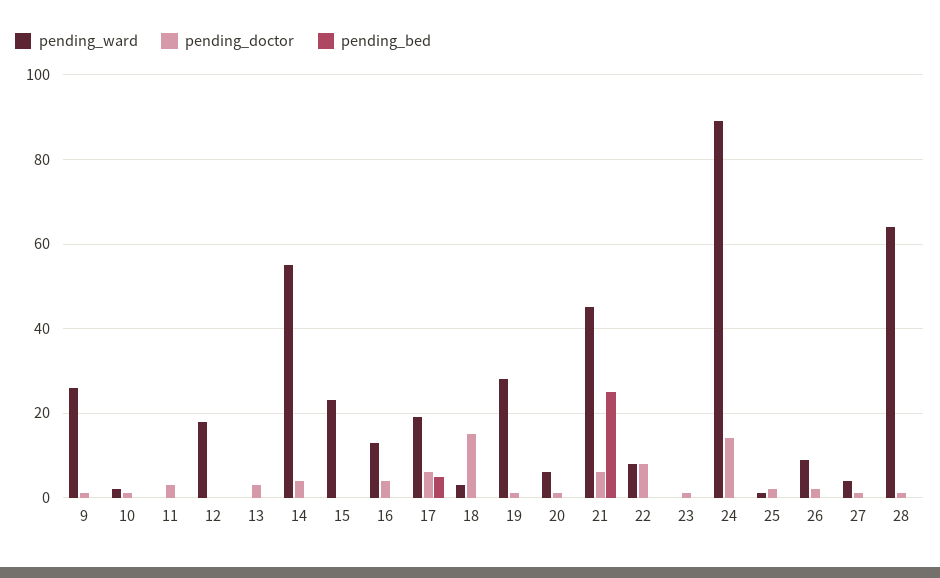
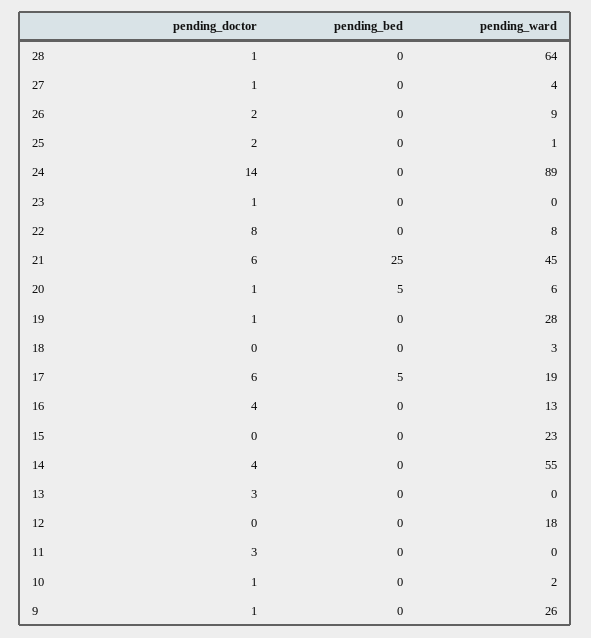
pending_doctor, 18: 15 -> 0
pending_bed, 20: 0 -> 5

